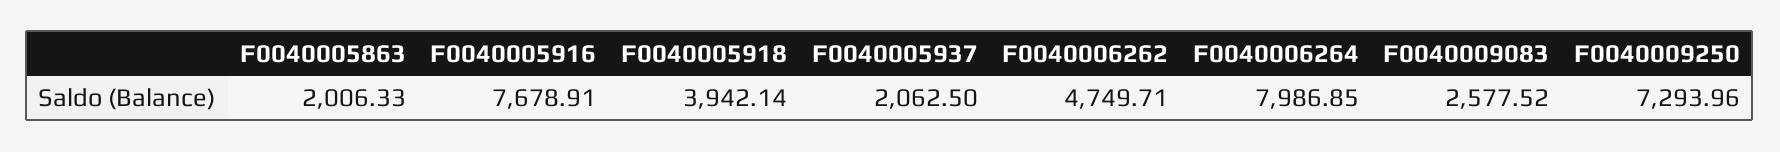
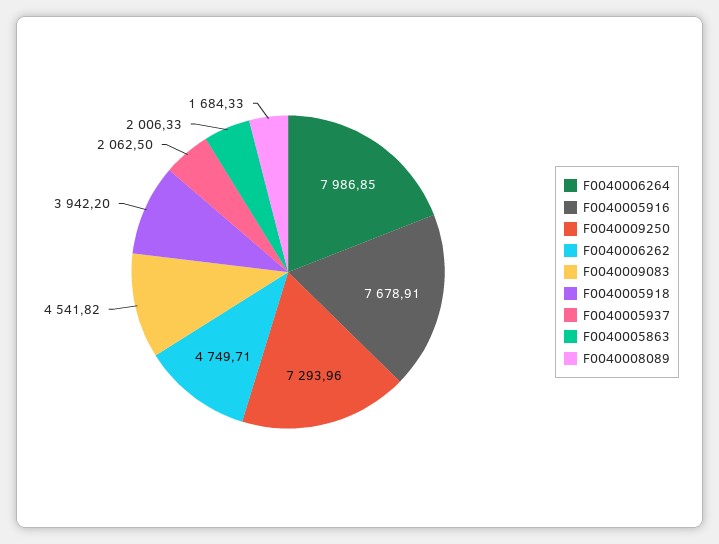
F0040005918: 3942.14 -> 3942.2
F0040009083: 2577.52 -> 4541.82
F0040008089: none -> 1684.33

